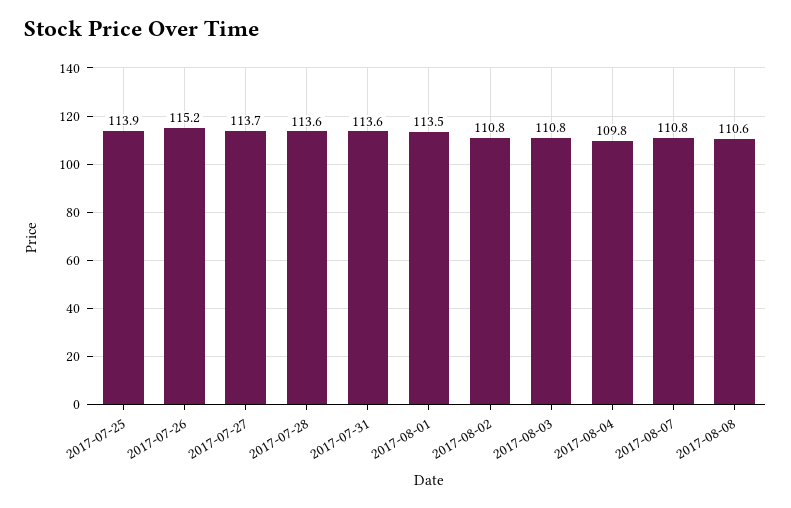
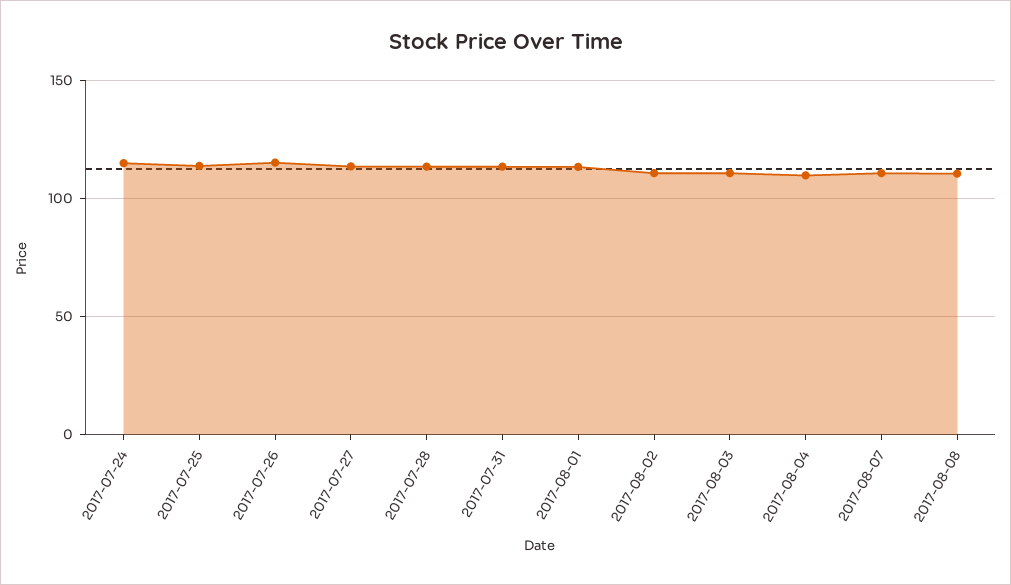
2017-07-24: none -> 115

